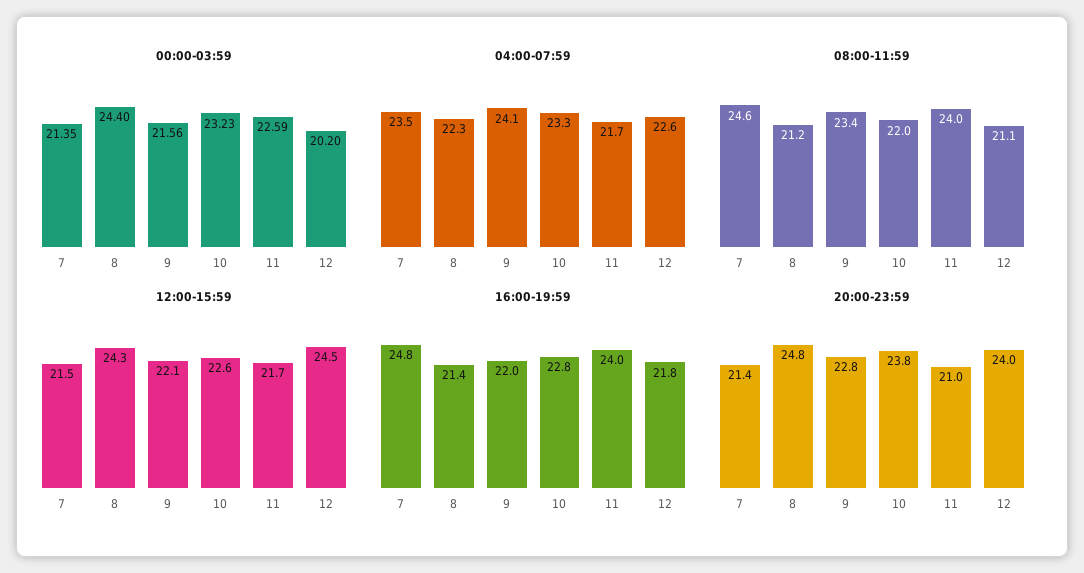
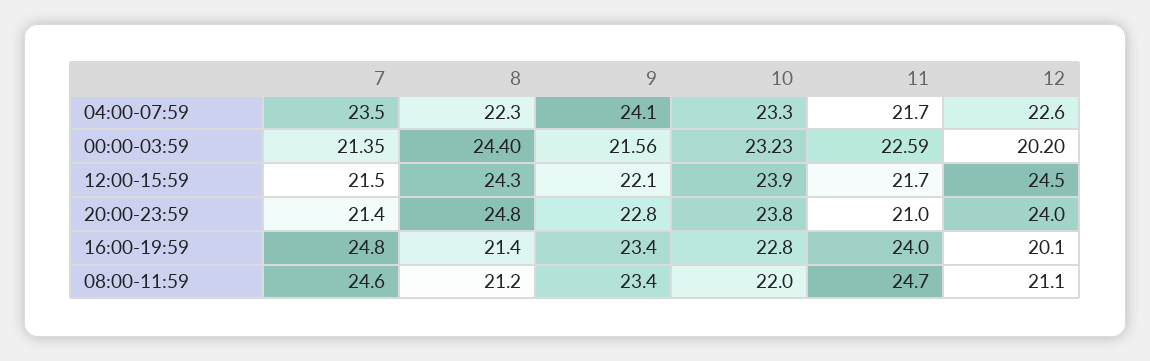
08:00-11:59, 11: 24 -> 24.7
12:00-15:59, 10: 22.6 -> 23.9
16:00-19:59, 9: 22 -> 23.4
16:00-19:59, 12: 21.8 -> 20.1

